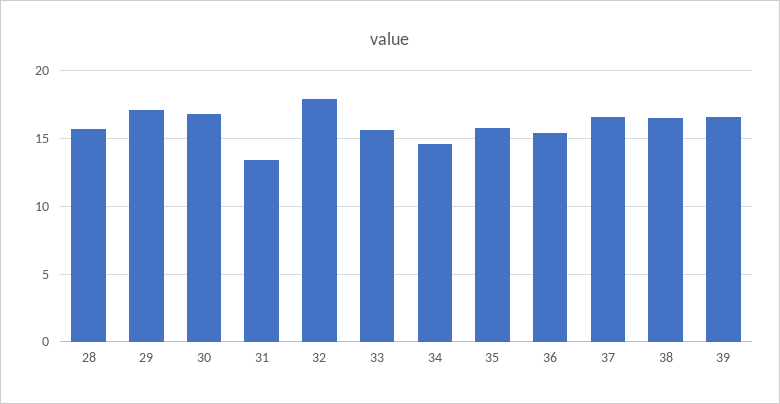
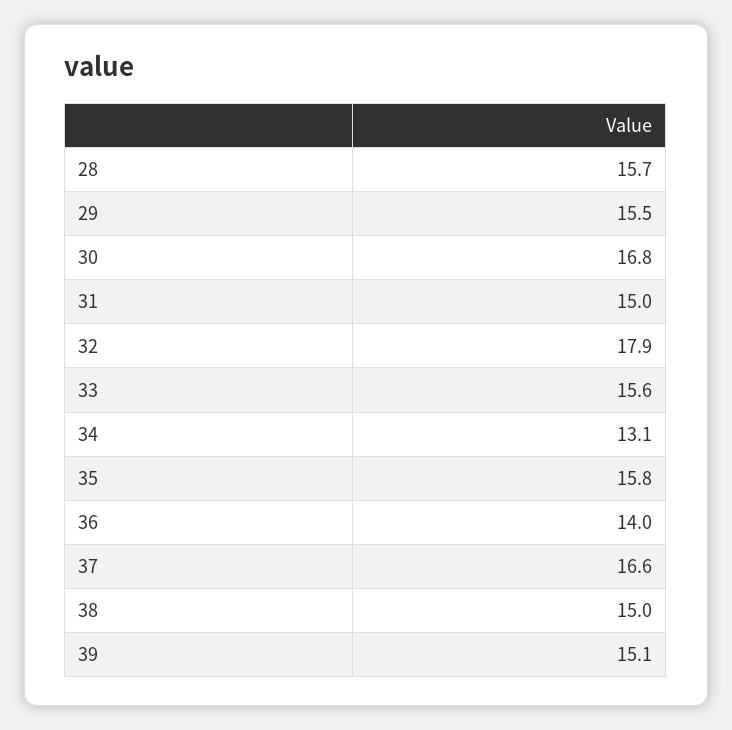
29: 17 -> 15.5
31: 13.5 -> 15
34: 14.5 -> 13.1
36: 15.5 -> 14
38: 16.5 -> 15
39: 16.5 -> 15.1

